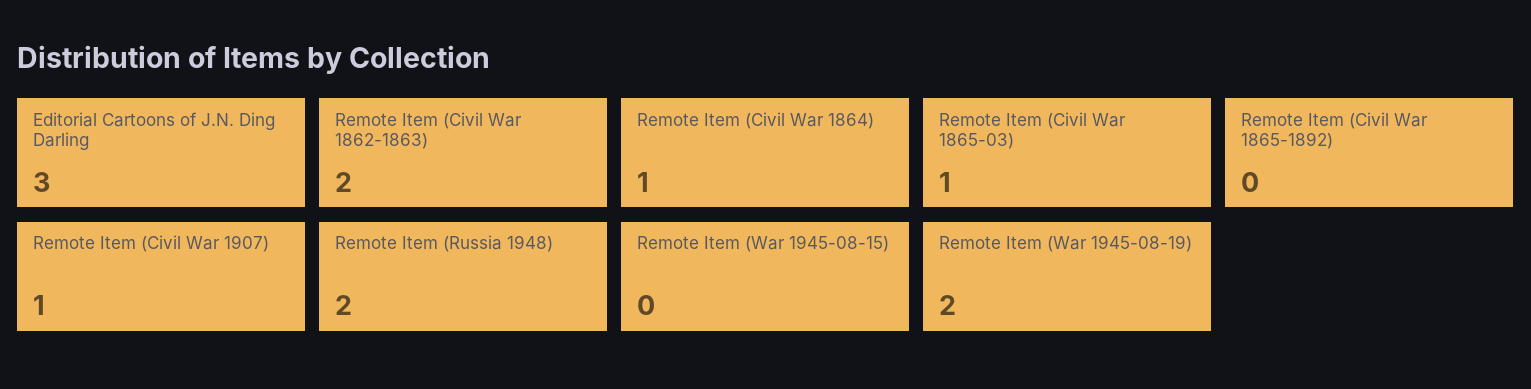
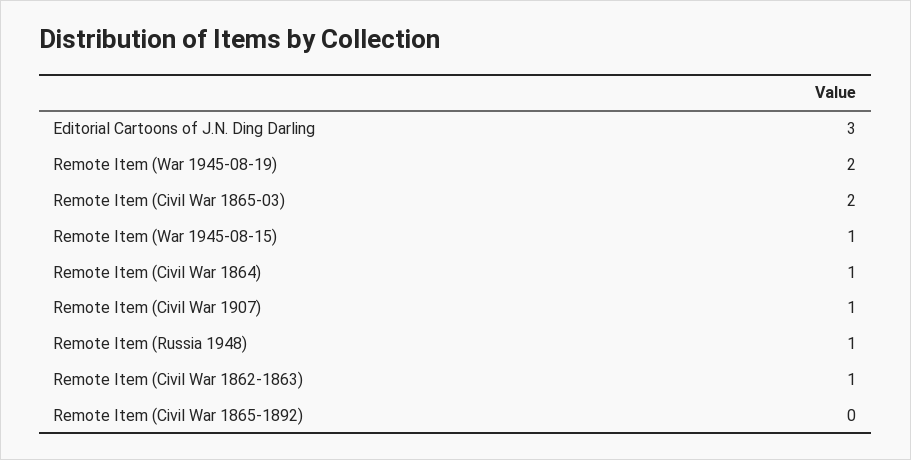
Remote Item (Civil War 1862-1863): 2 -> 1
Remote Item (Civil War 1865-03): 1 -> 2
Remote Item (Russia 1948): 2 -> 1
Remote Item (War 1945-08-15): 0 -> 1

